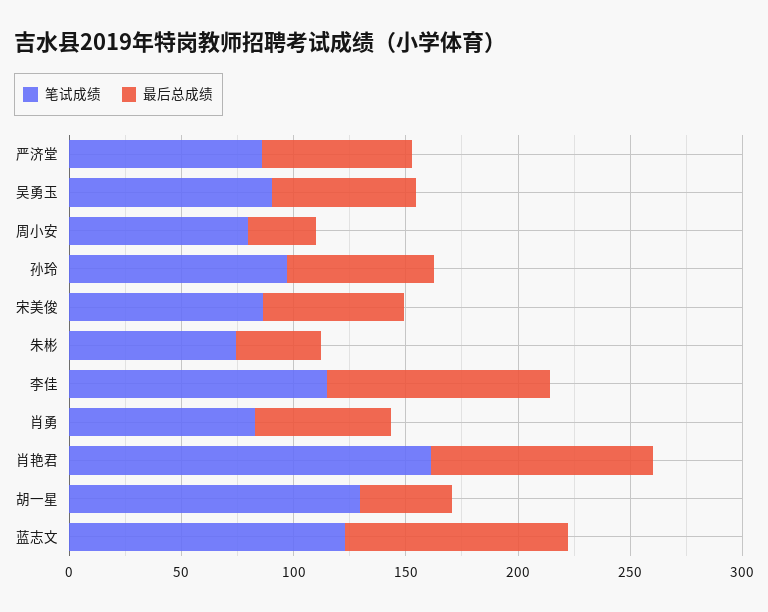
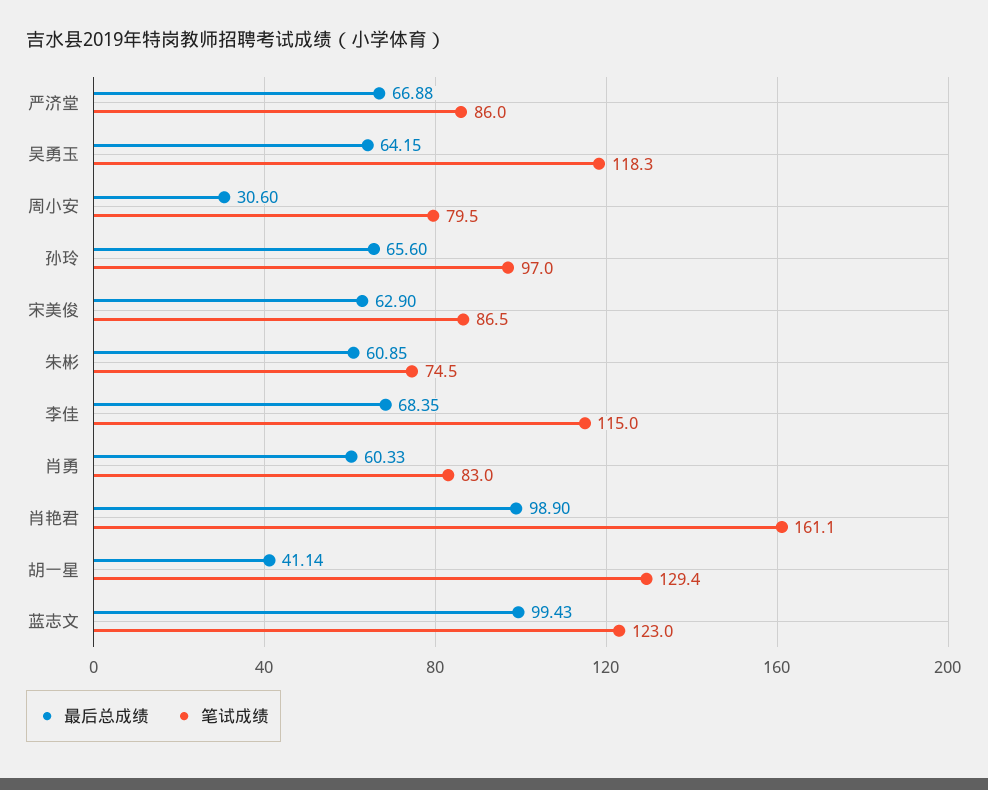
笔试成绩, 吴勇玉: 90 -> 118.3
最后总成绩, 朱彬: 40 -> 60.85
最后总成绩, 李佳: 100 -> 68.35

